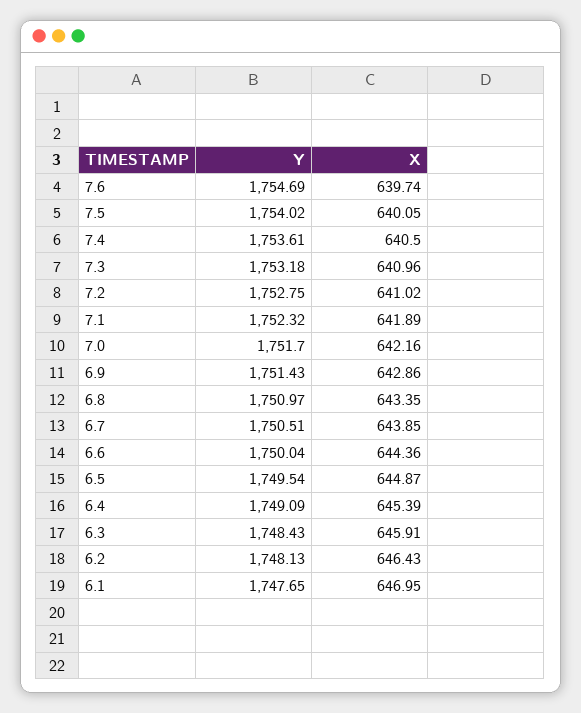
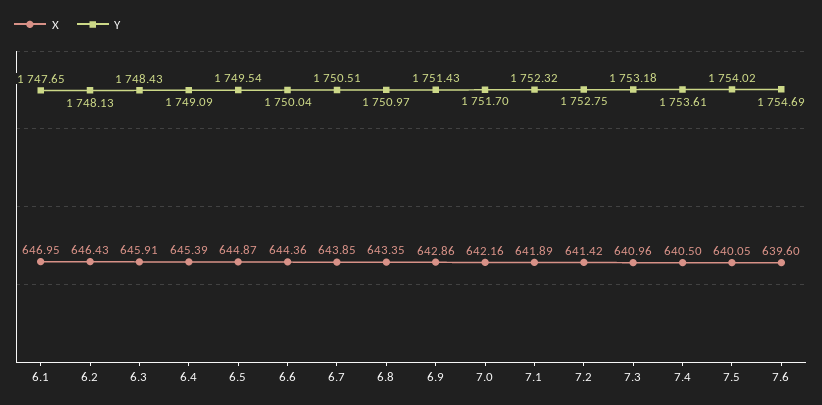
X, 7.6: 639.74 -> 639.6
X, 7.2: 641.02 -> 641.42

